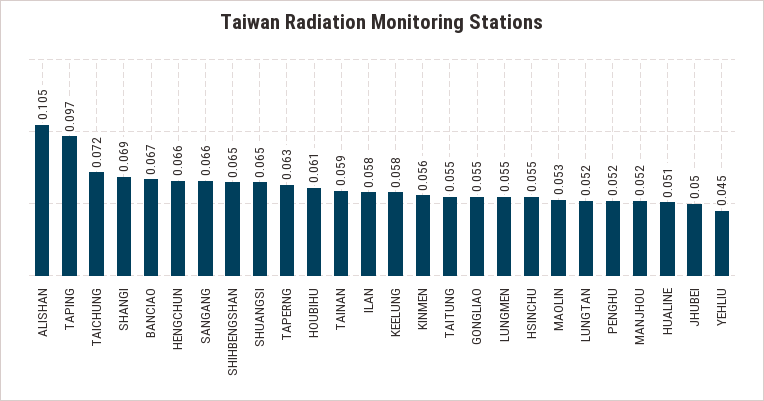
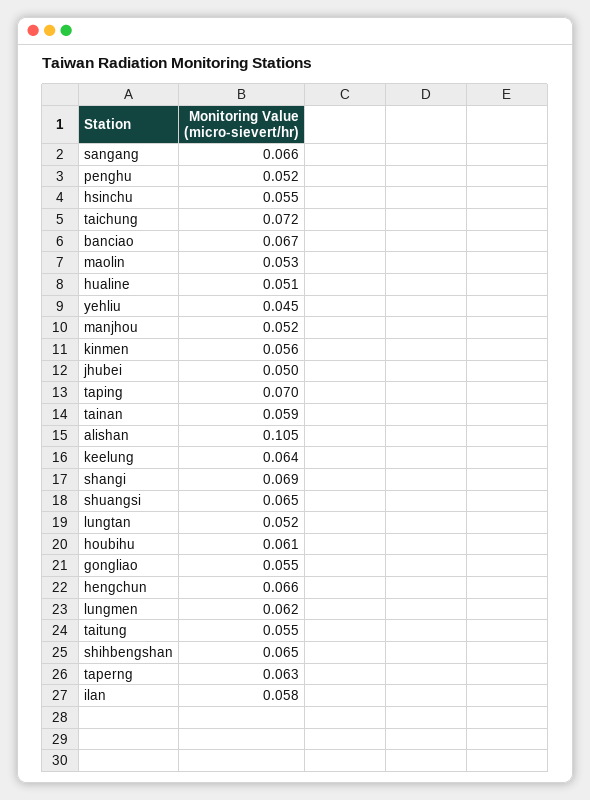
TAPING: 0.097 -> 0.07
KEELUNG: 0.058 -> 0.064
LUNGMEN: 0.055 -> 0.062

